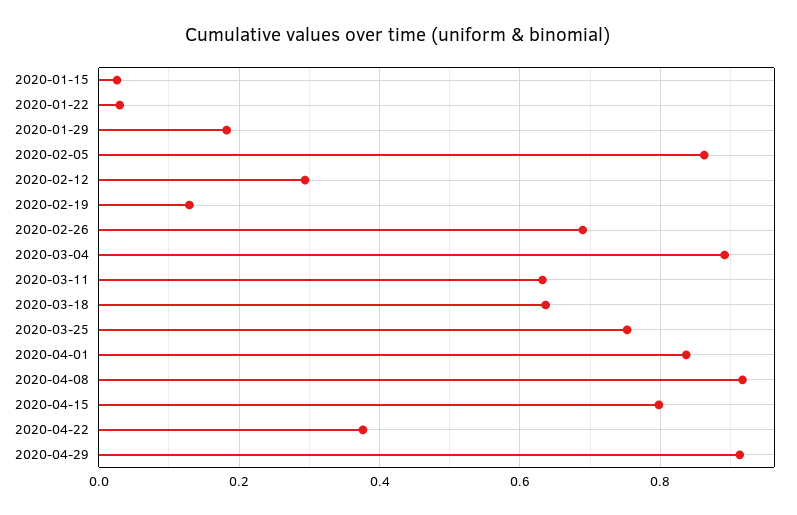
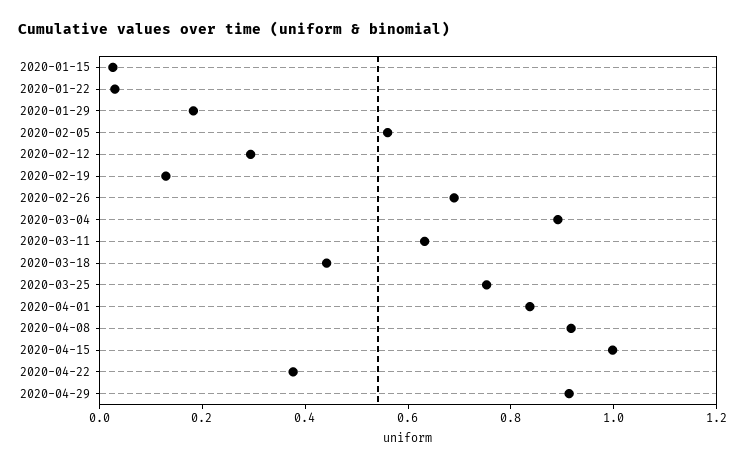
2020-02-05: 0.86 -> 0.55
2020-03-18: 0.64 -> 0.45
2020-04-15: 0.8 -> 1

